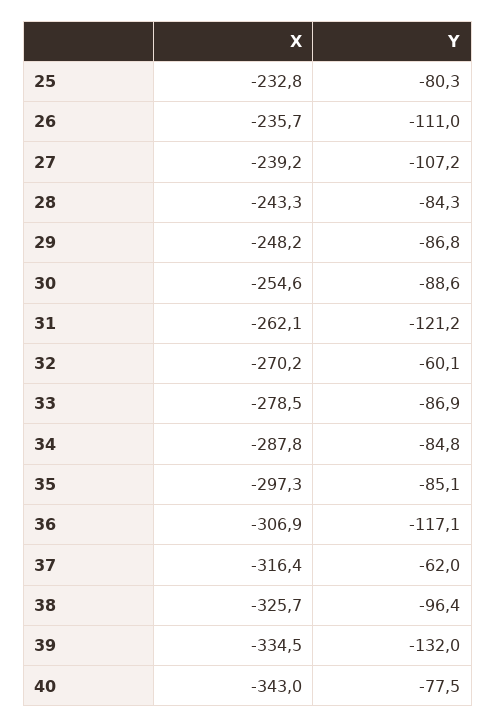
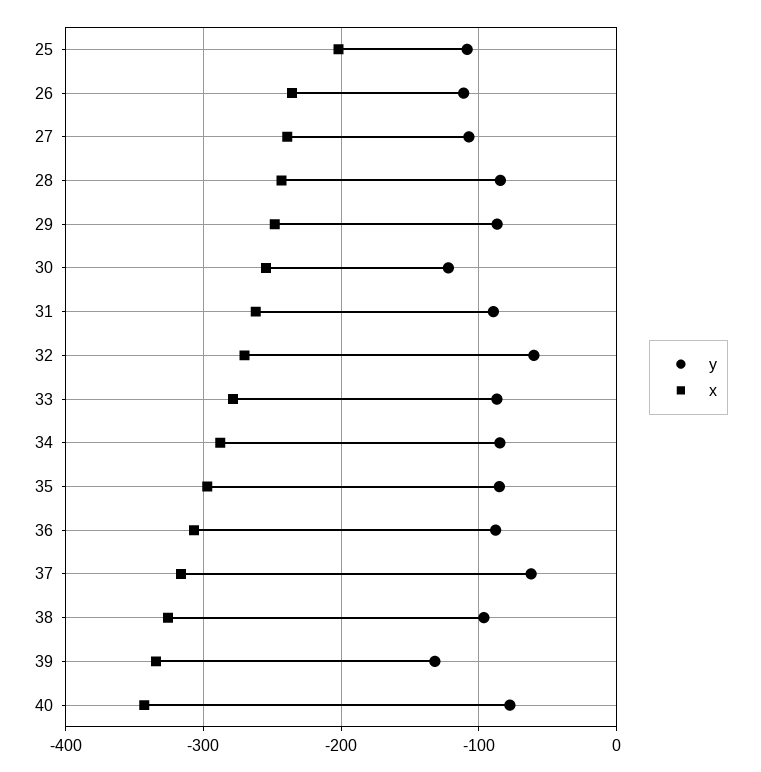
X, 25: -232.8 -> -200
Y, 25: -80.3 -> -110
Y, 30: -88.6 -> -120
Y, 31: -121.2 -> -90
Y, 36: -117.1 -> -90

